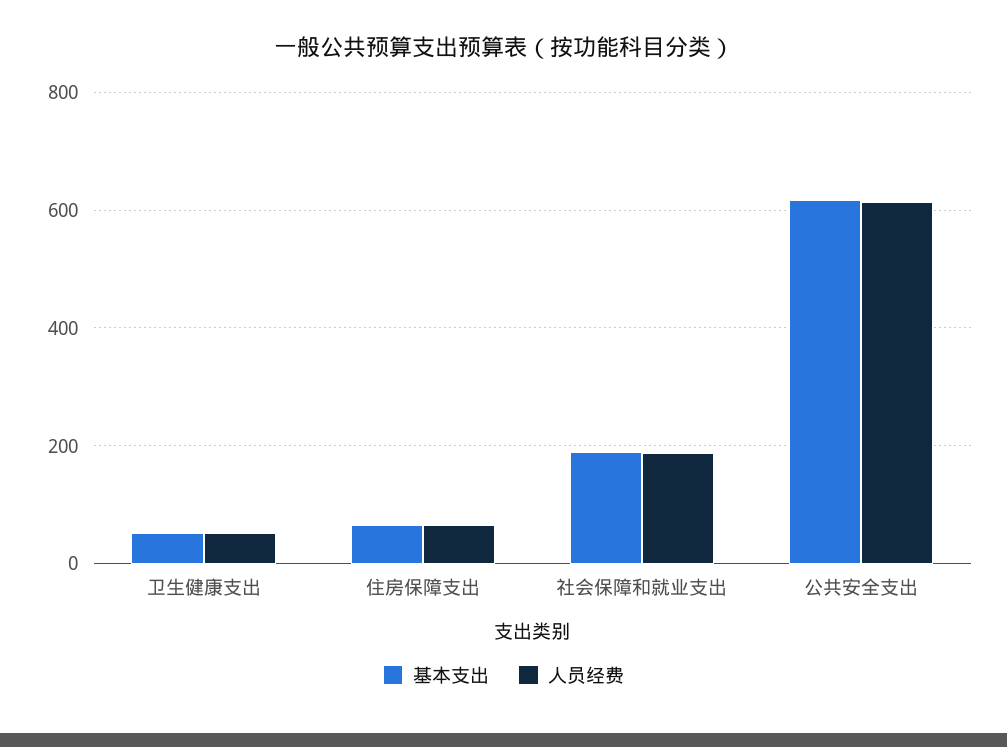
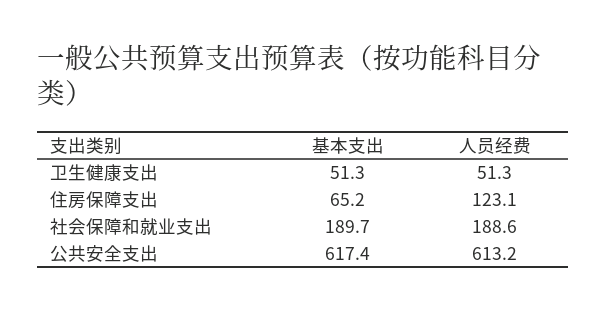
人员经费, 住房保障支出: 60 -> 123.1

